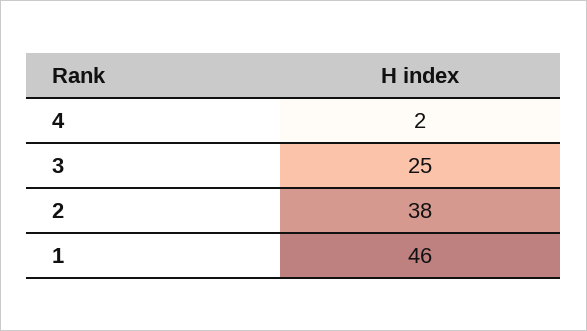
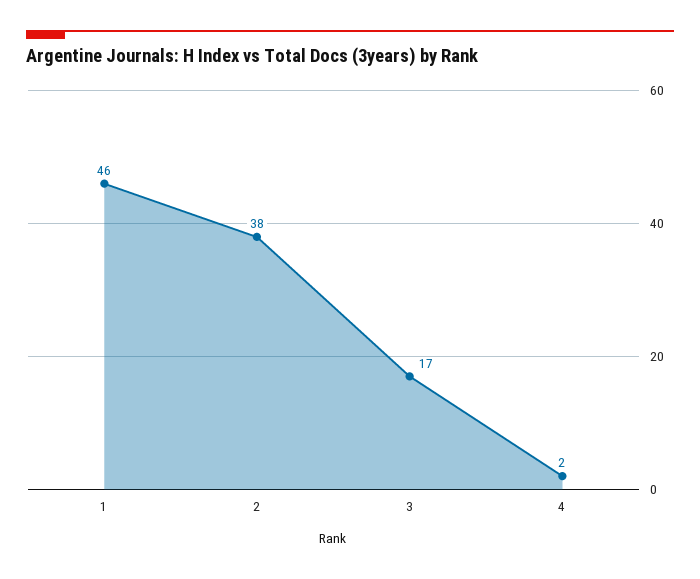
3: 25 -> 17

